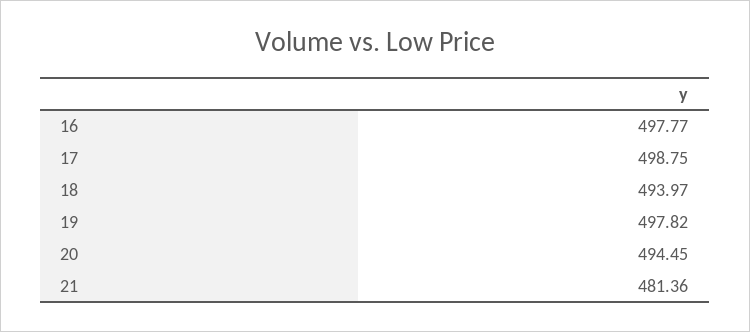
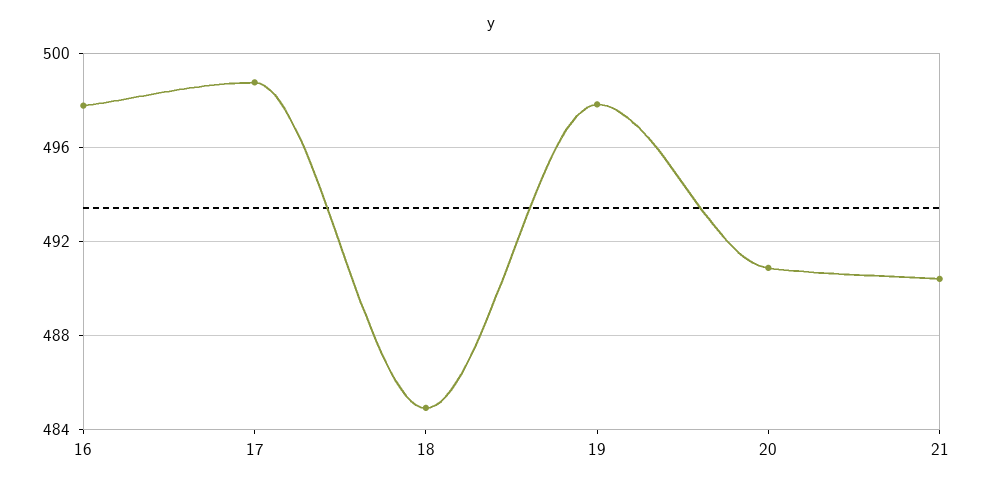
18: 493.97 -> 485
20: 494.45 -> 491
21: 481.36 -> 490.5

